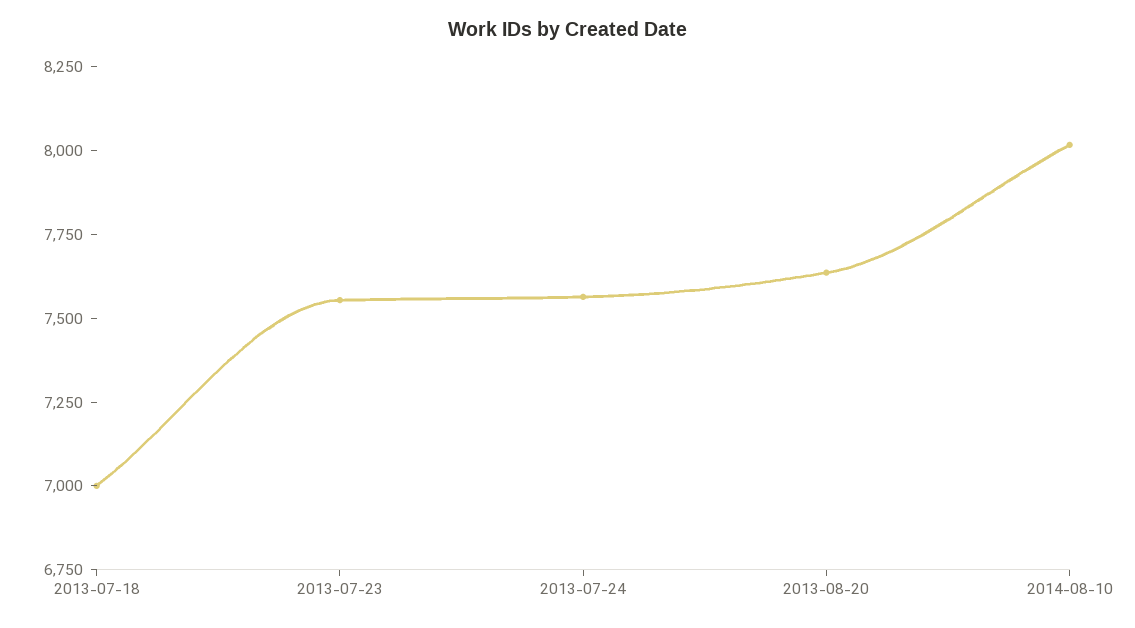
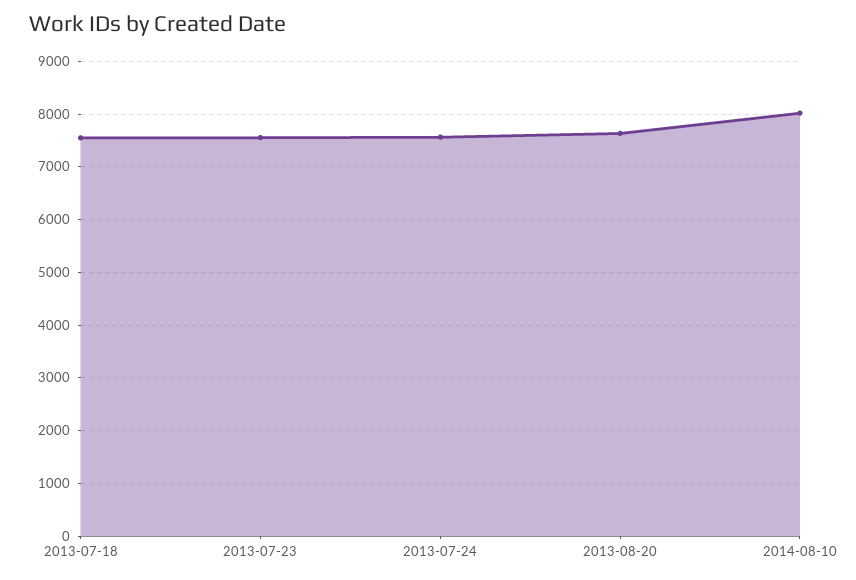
2013-07-18: 7000 -> 7600

